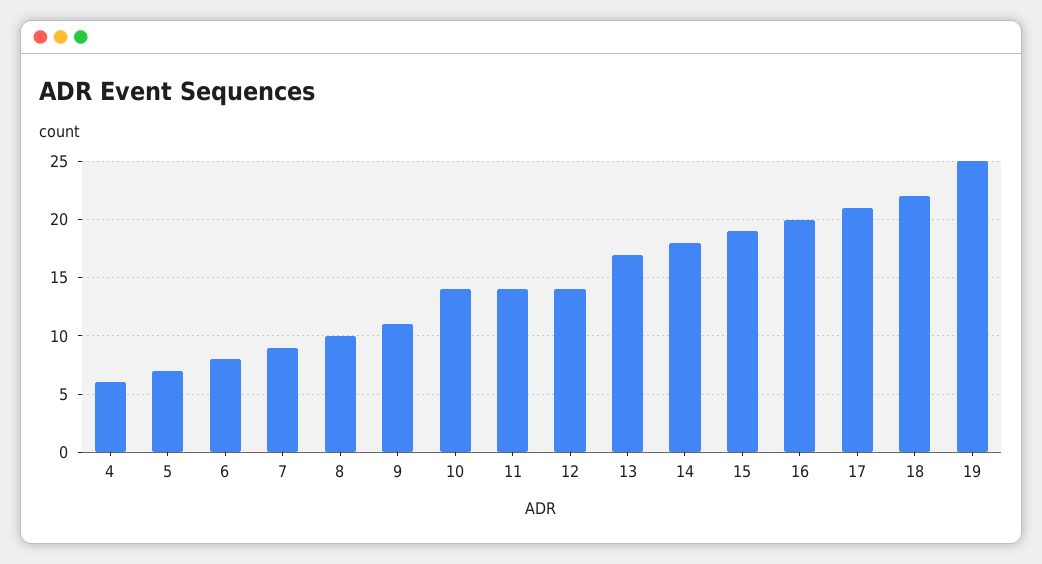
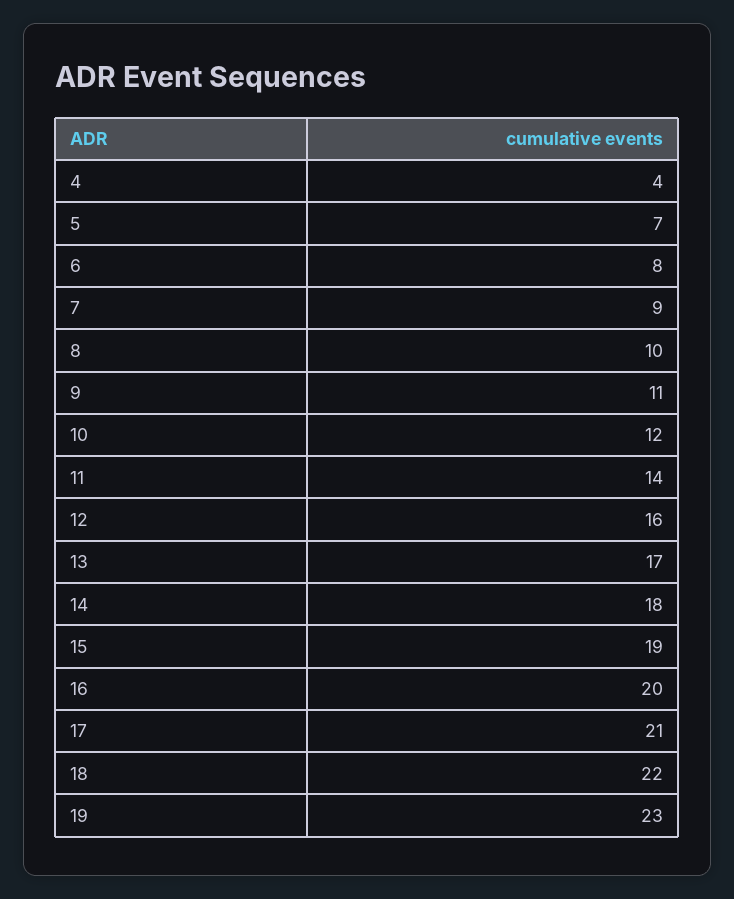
4: 6 -> 4
10: 14 -> 12
12: 14 -> 16
19: 25 -> 23

